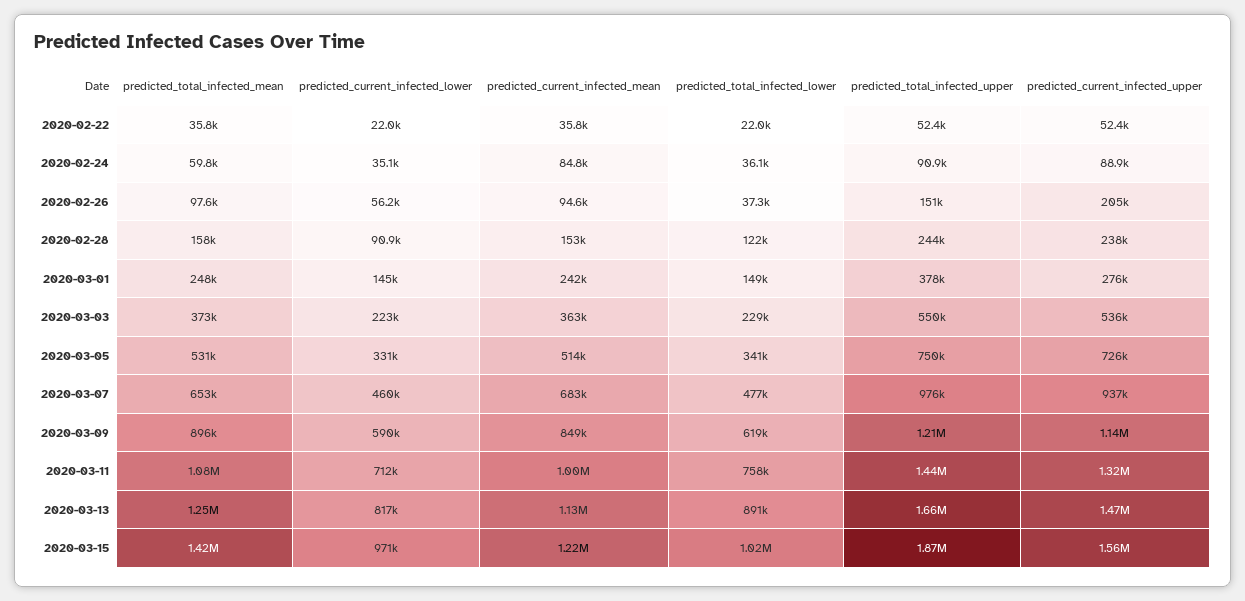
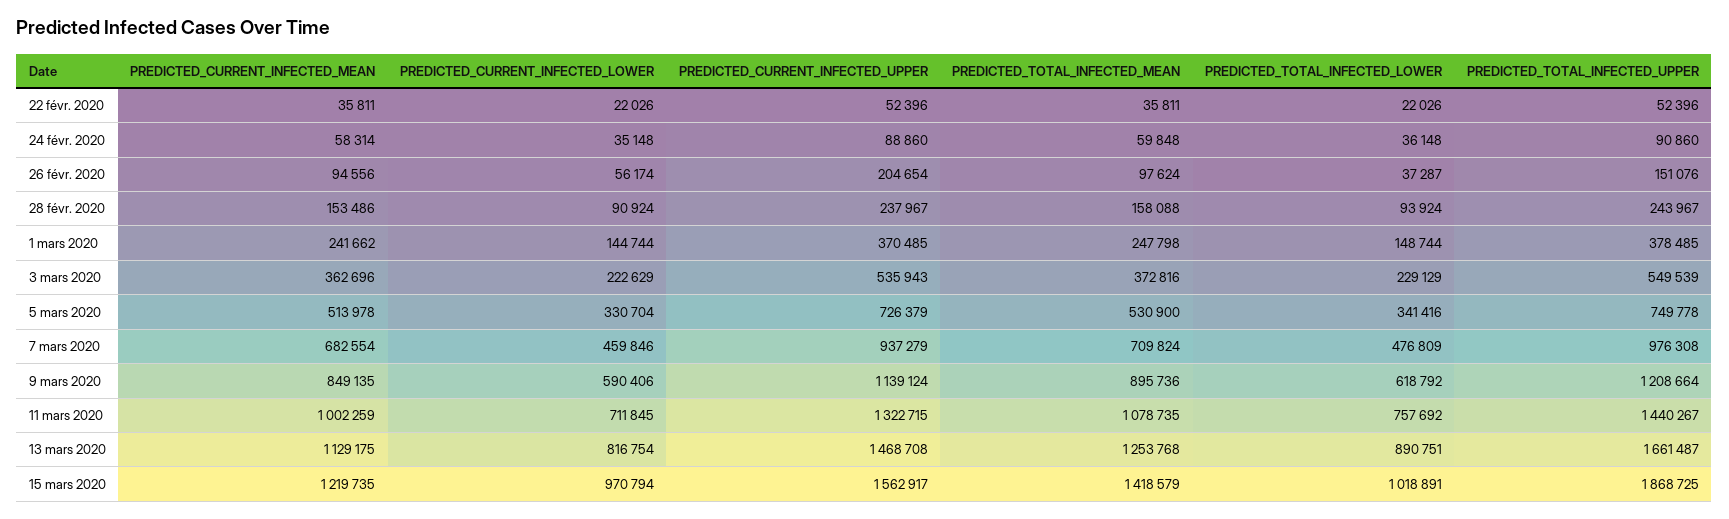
predicted_current_infected_mean, 2020-02-24: 84800 -> 58314
predicted_total_infected_lower, 2020-02-28: 122000 -> 93924
predicted_current_infected_upper, 2020-03-01: 276000 -> 370485
predicted_total_infected_mean, 2020-03-07: 653000 -> 709824

